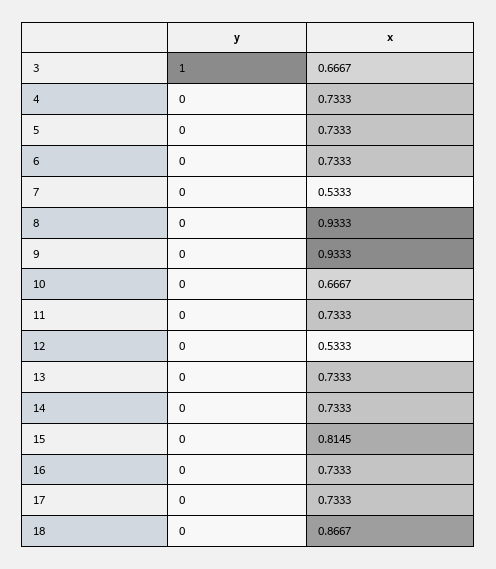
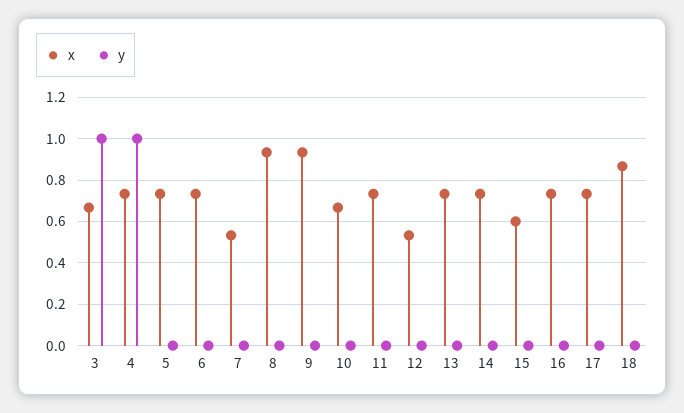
y, 4: 0 -> 1
x, 15: 0.8145 -> 0.6

